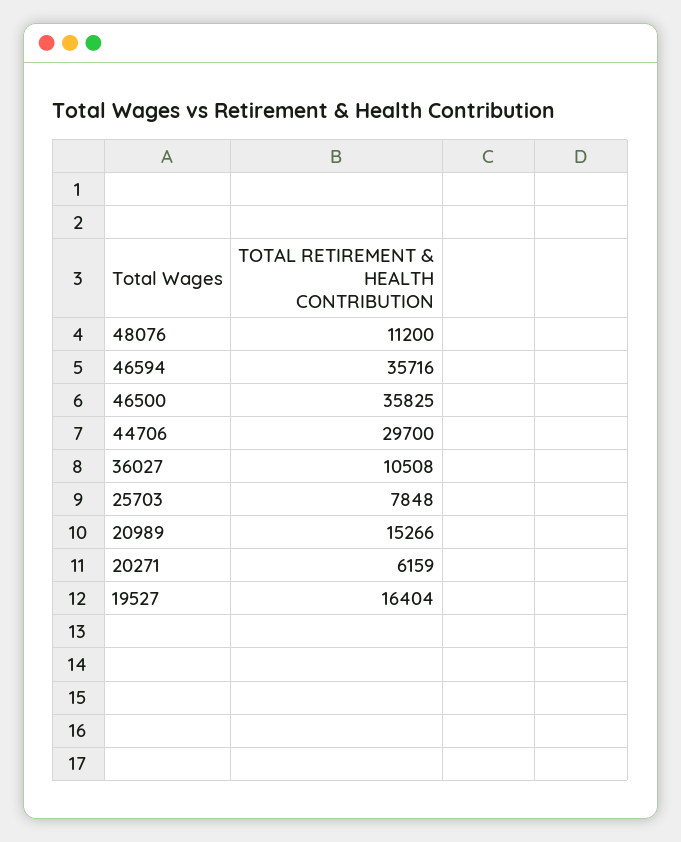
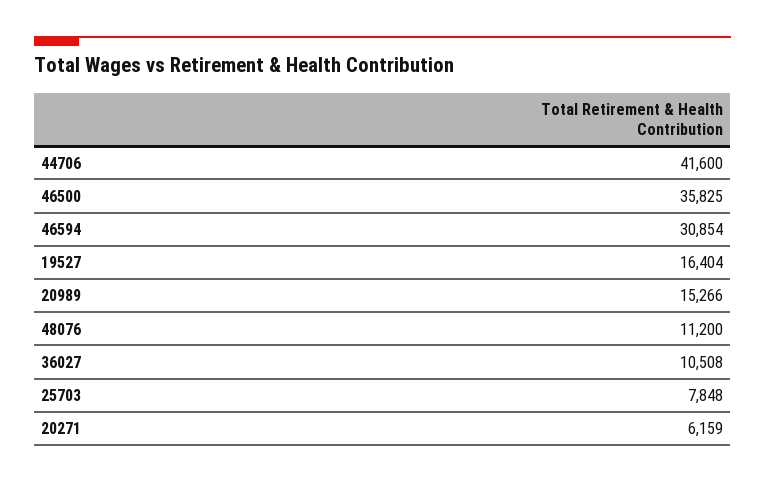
46594: 35716 -> 30854
44706: 29700 -> 41600

